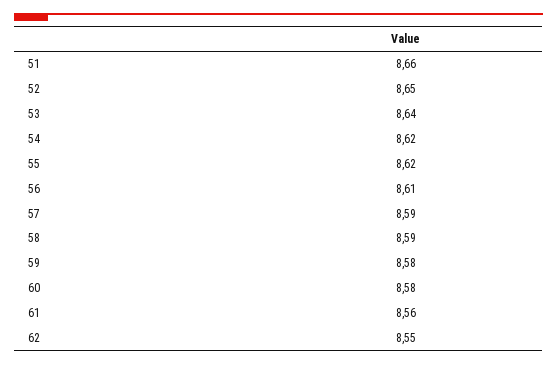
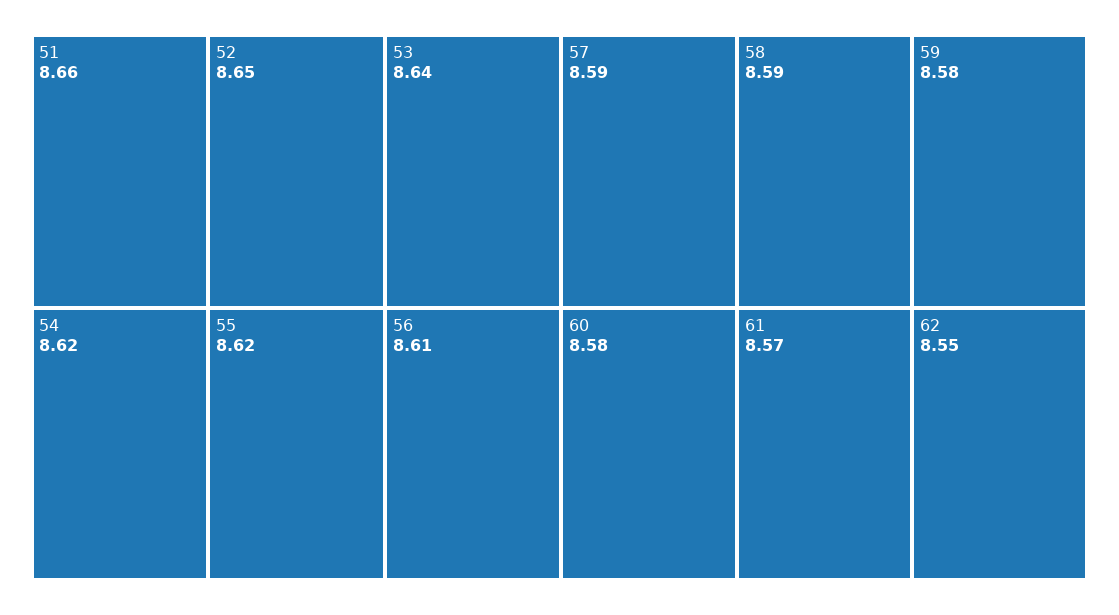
61: 8.56 -> 8.57

